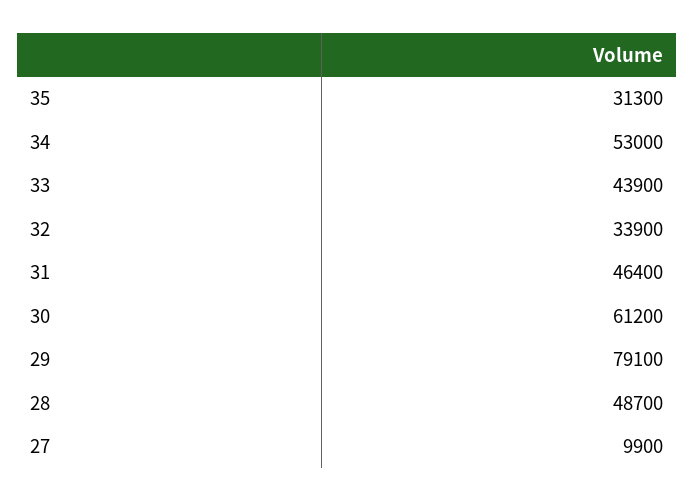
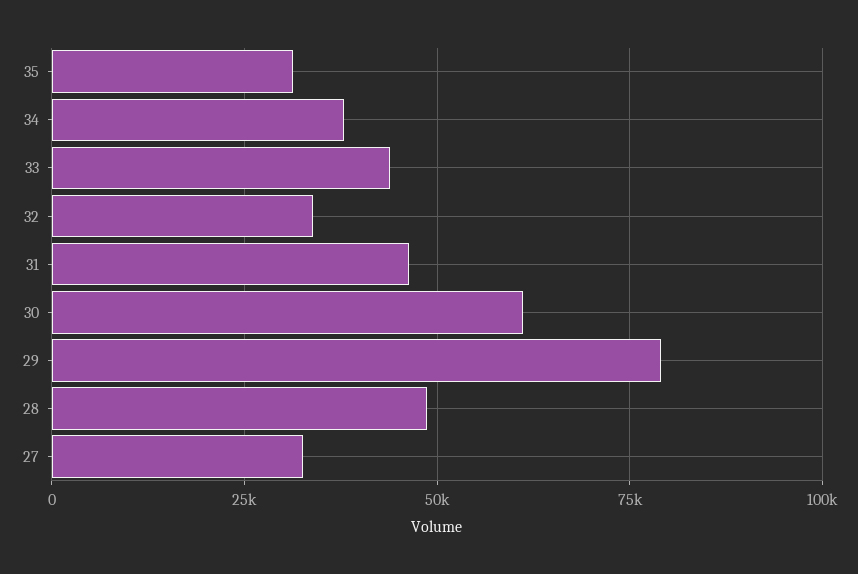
34: 53000 -> 37500
27: 9900 -> 32500

